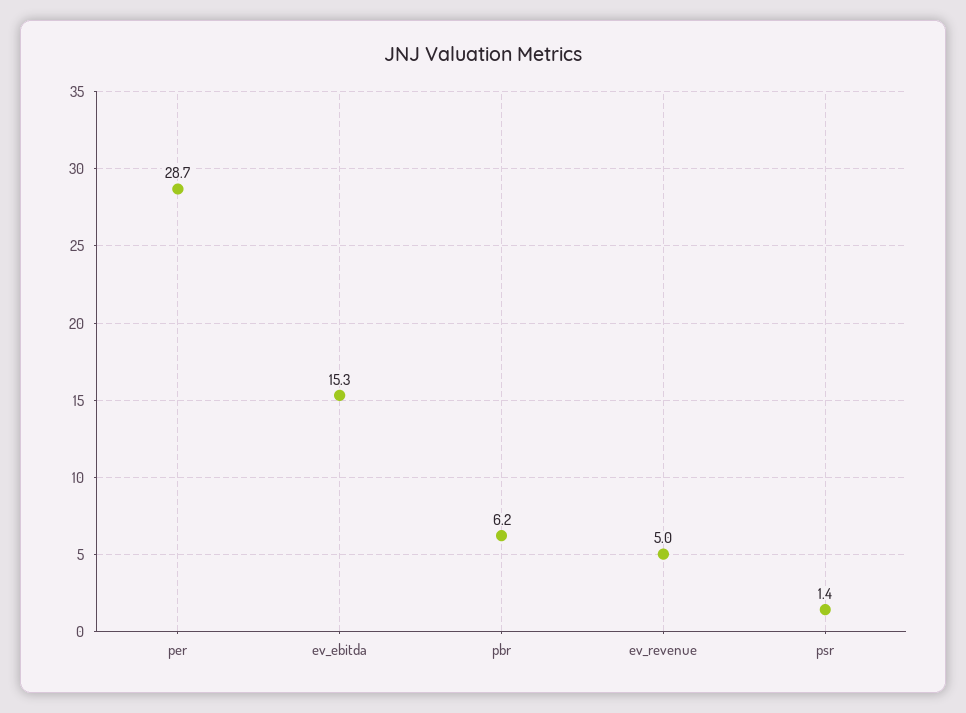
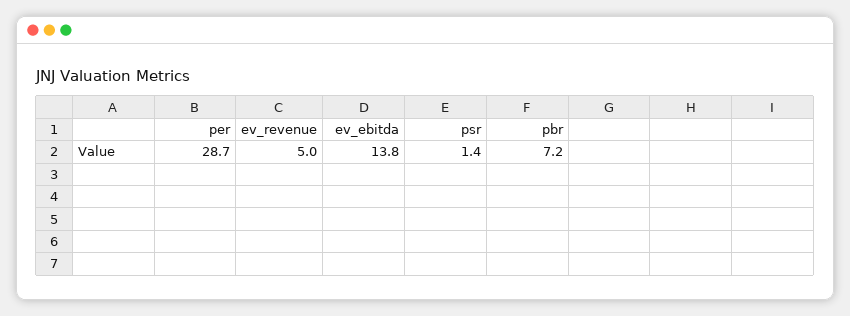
ev_ebitda: 15.3 -> 13.8
pbr: 6.2 -> 7.2

